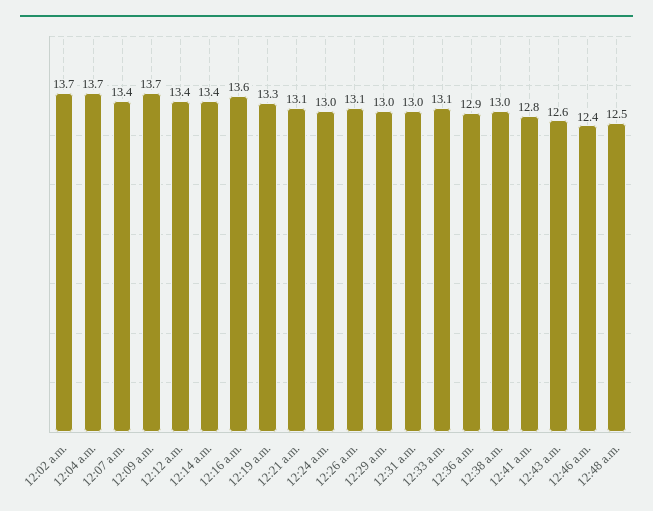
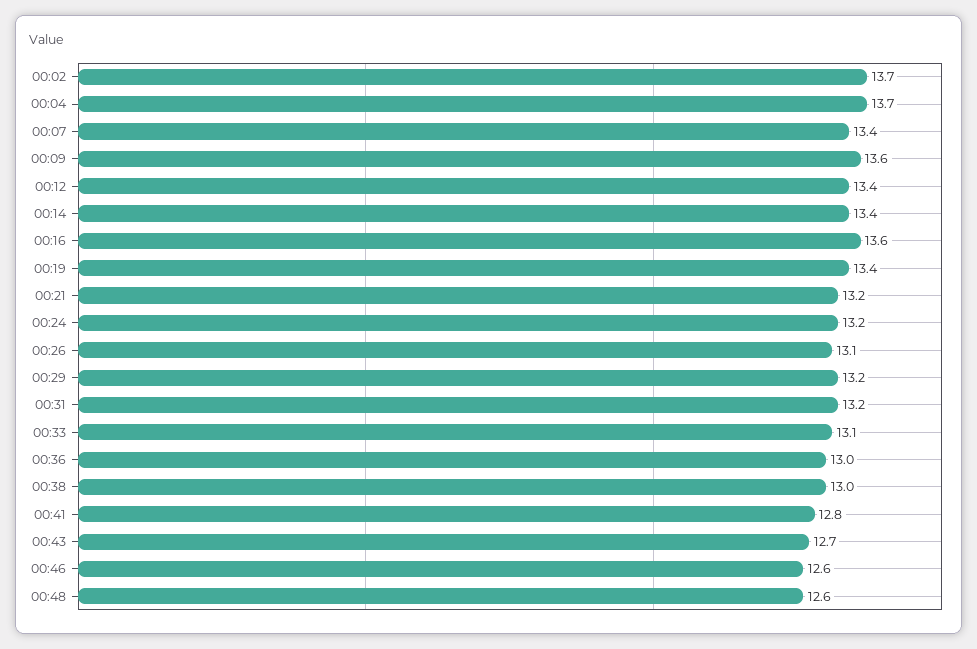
12:09 a.m.: 13.7 -> 13.6
12:19 a.m.: 13.3 -> 13.4
12:21 a.m.: 13.1 -> 13.2
12:24 a.m.: 13 -> 13.2
12:29 a.m.: 13 -> 13.2
12:31 a.m.: 13 -> 13.2
12:36 a.m.: 12.9 -> 13
12:43 a.m.: 12.6 -> 12.7
12:46 a.m.: 12.4 -> 12.6
12:48 a.m.: 12.5 -> 12.6

